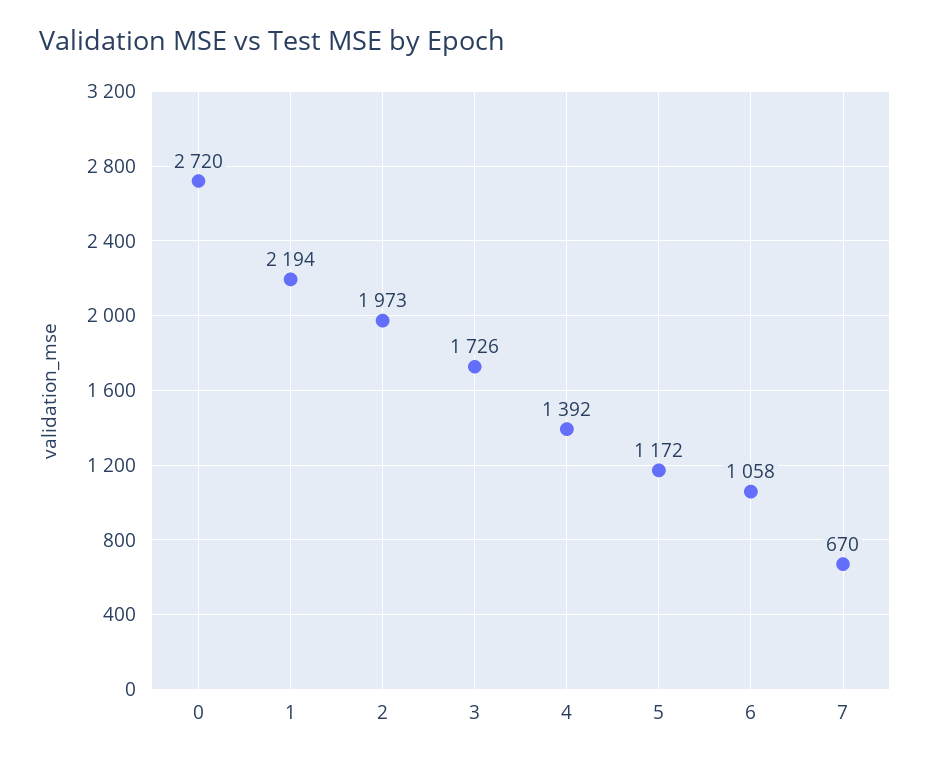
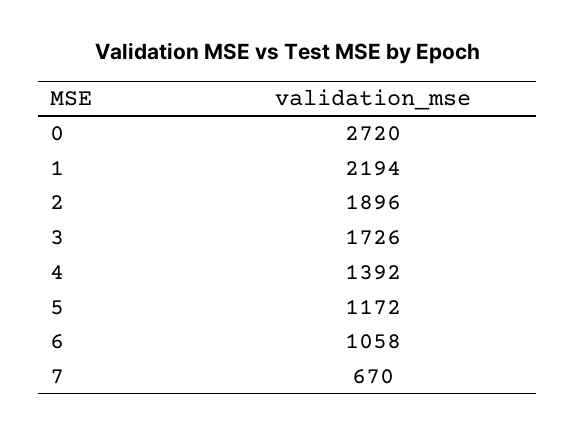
2: 1973 -> 1896

